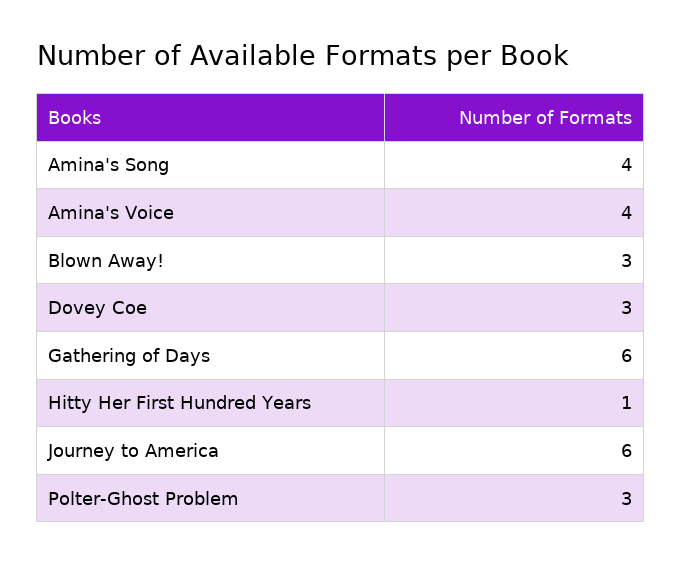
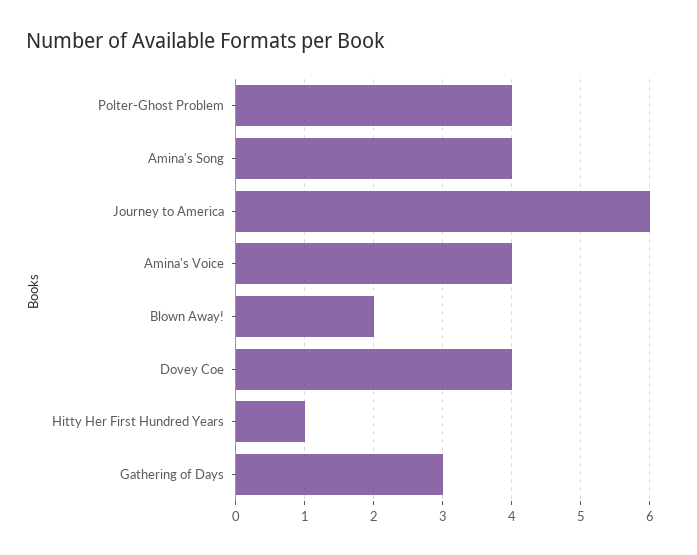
Blown Away!: 3 -> 2
Dovey Coe: 3 -> 4
Gathering of Days: 6 -> 3
Polter-Ghost Problem: 3 -> 4

